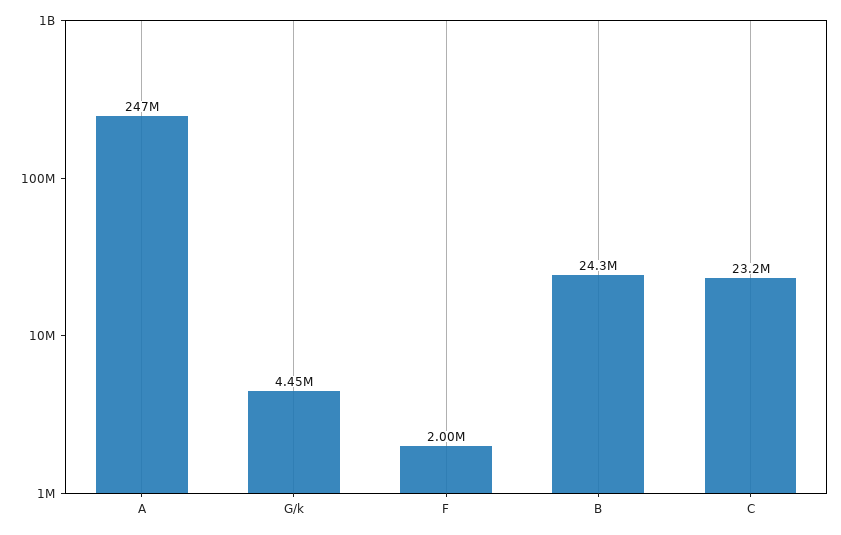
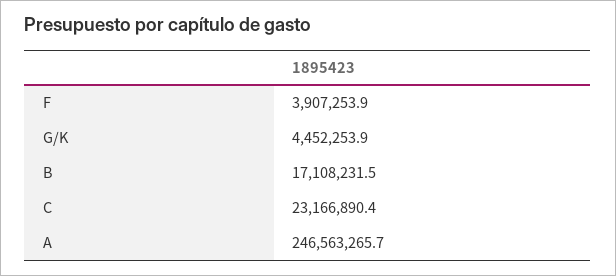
F: 2000000 -> 3907253.9
B: 24300000 -> 17108231.5

